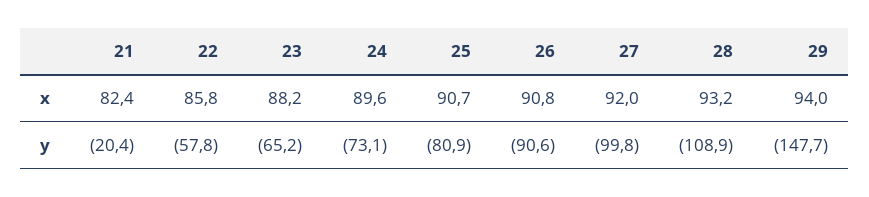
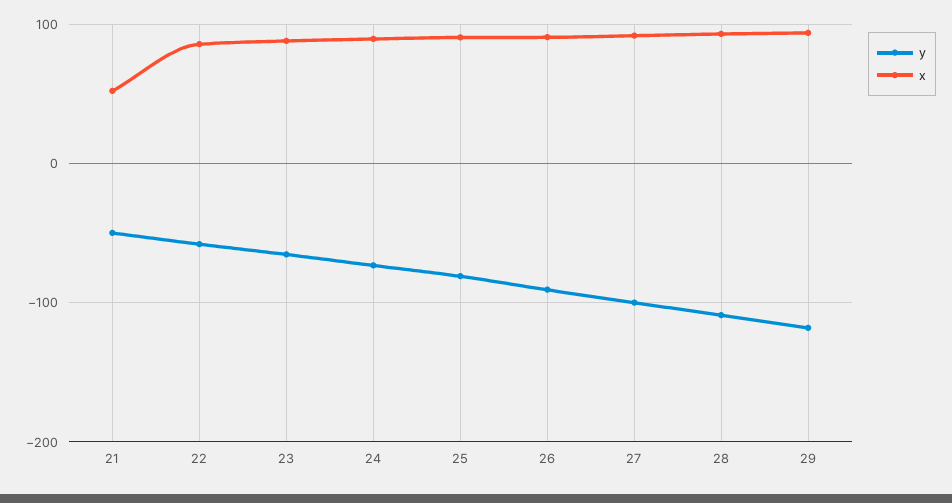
x, 21: 82.4 -> 50
y, 21: -20.4 -> -50
y, 29: -147.7 -> -120

